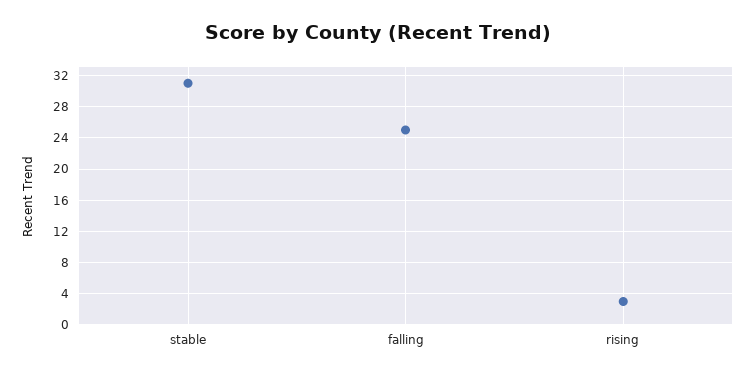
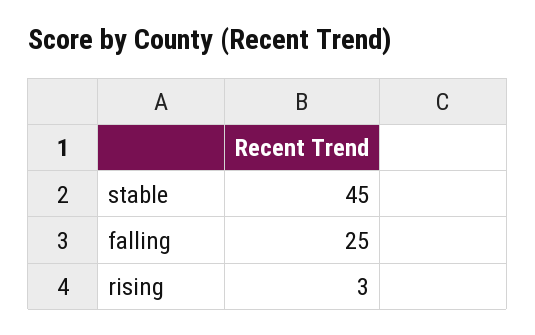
stable: 31 -> 45

